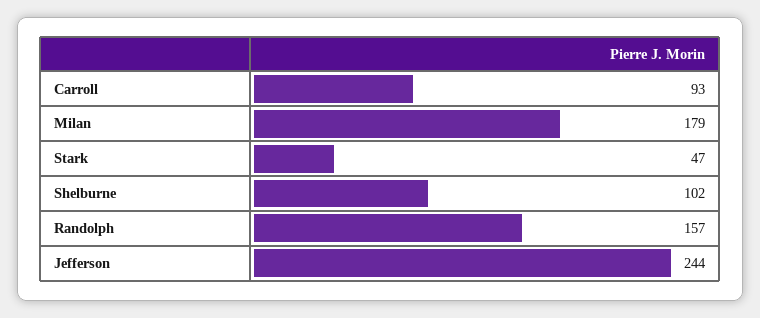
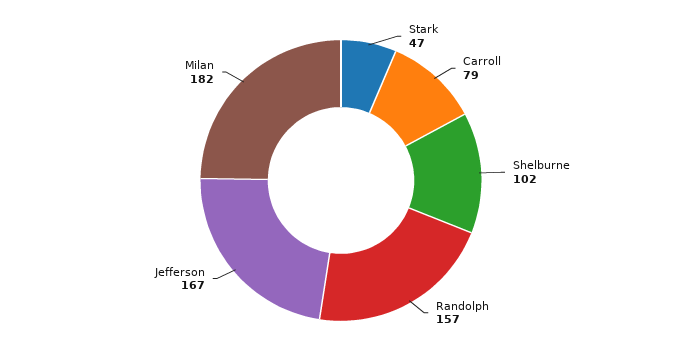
Carroll: 93 -> 79
Milan: 179 -> 182
Jefferson: 244 -> 167

